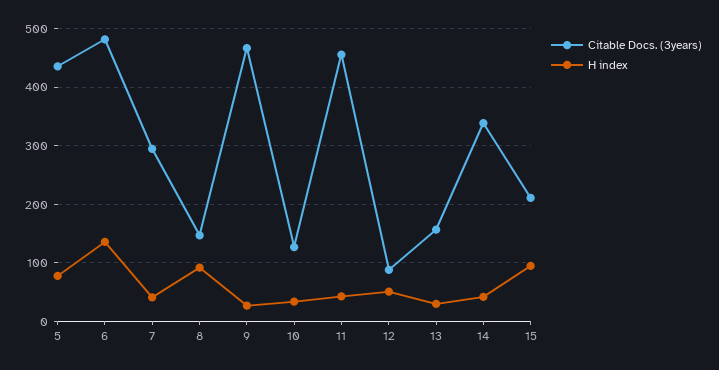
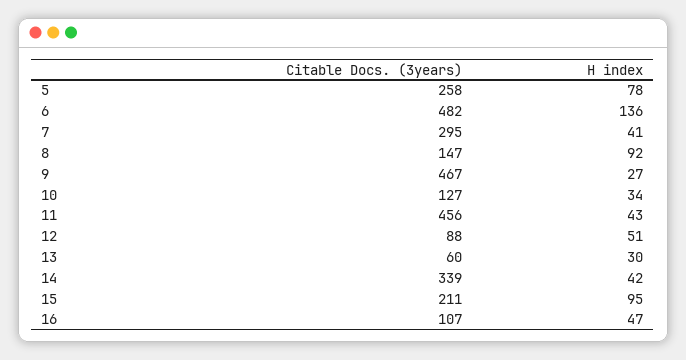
Citable Docs. (3years), 5: 440 -> 258
Citable Docs. (3years), 13: 160 -> 60
Citable Docs. (3years), 16: none -> 107
H index, 16: none -> 47

